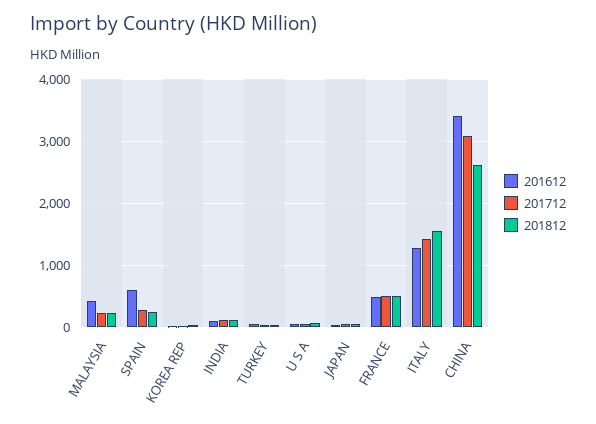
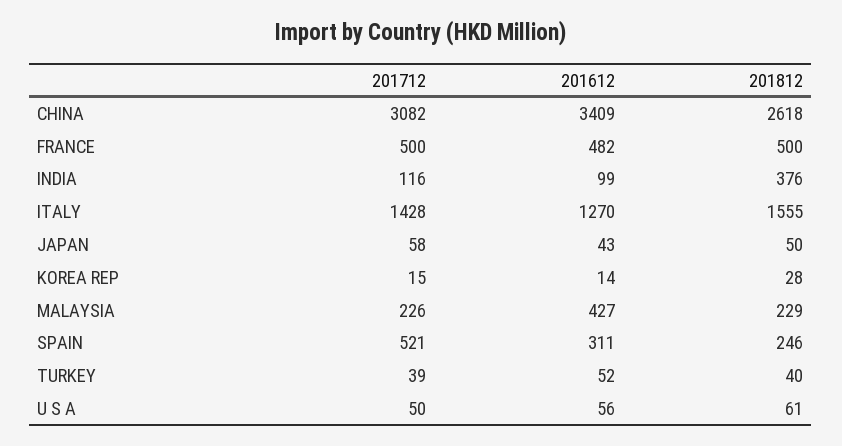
201612, SPAIN: 600 -> 311
201712, SPAIN: 300 -> 521
201812, INDIA: 100 -> 376

